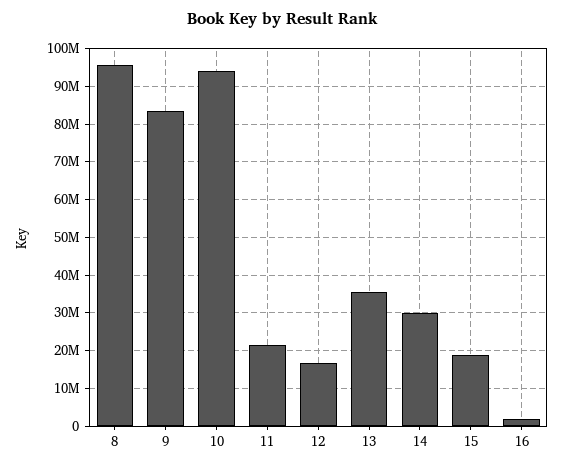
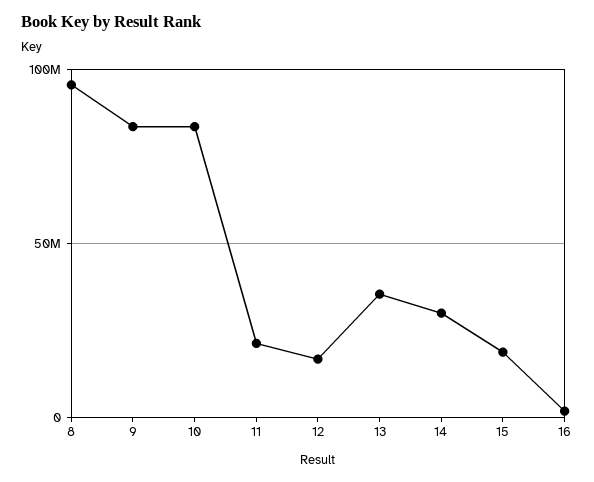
10: 94000000 -> 85000000

